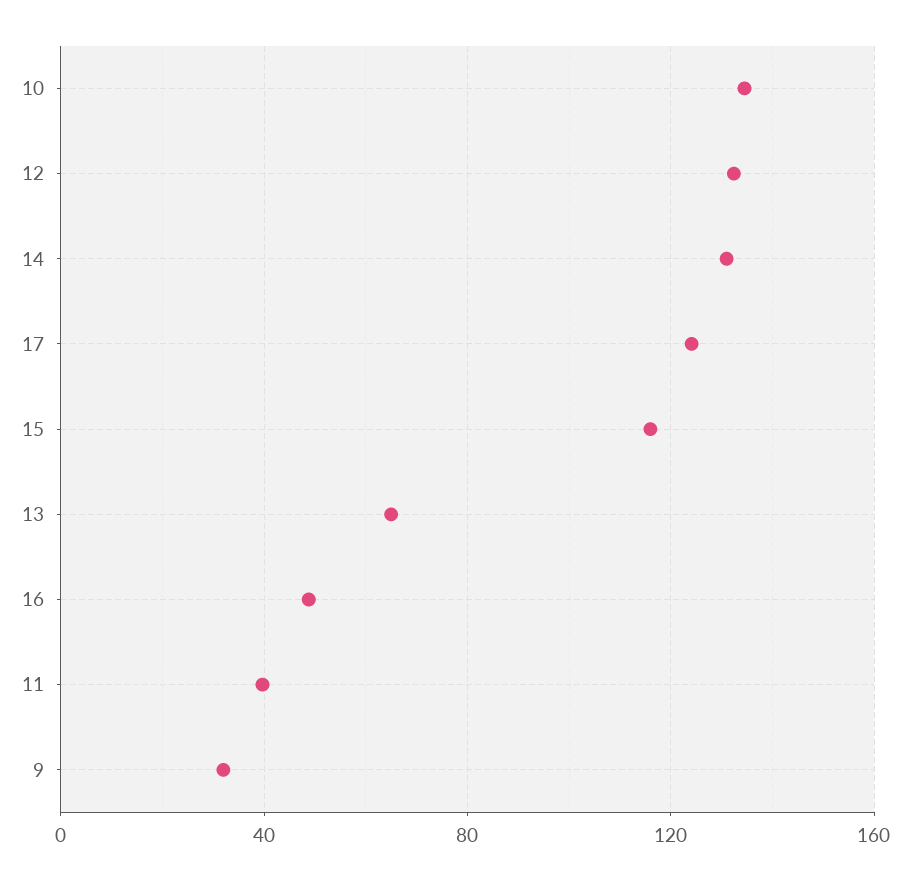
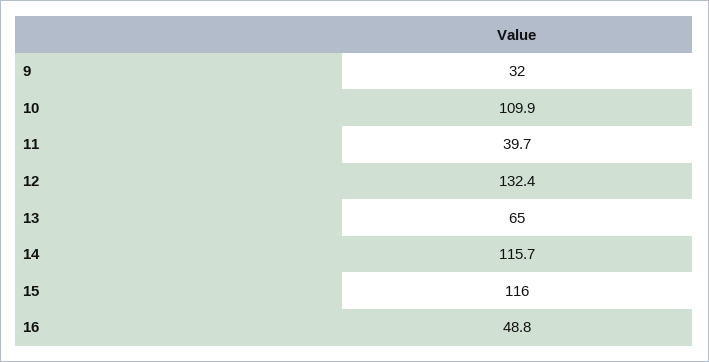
10: 135 -> 109.9
14: 130 -> 115.7
17: 125 -> none

